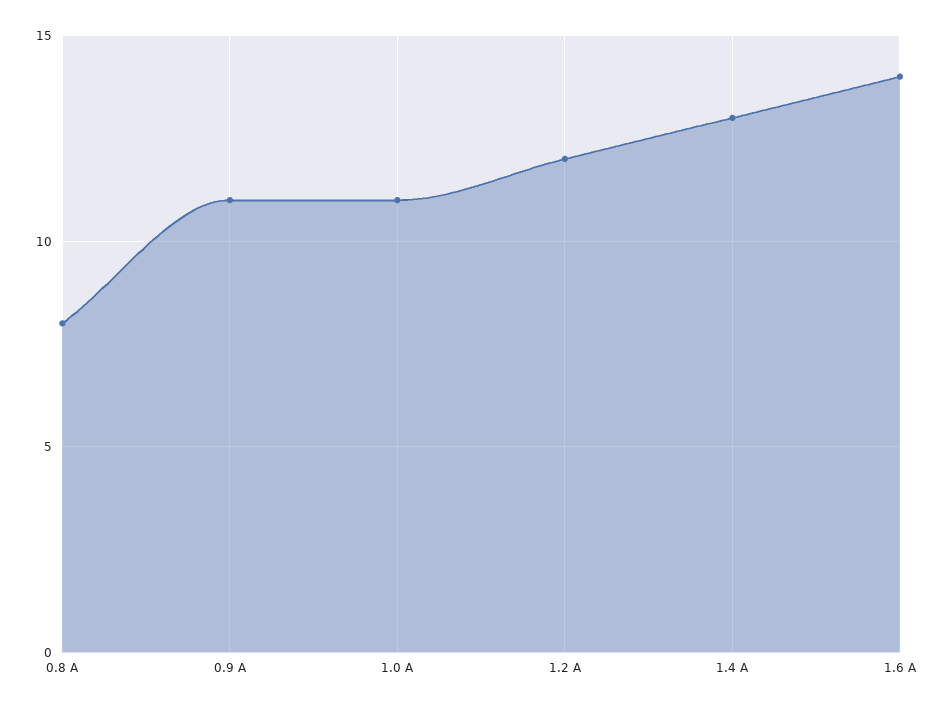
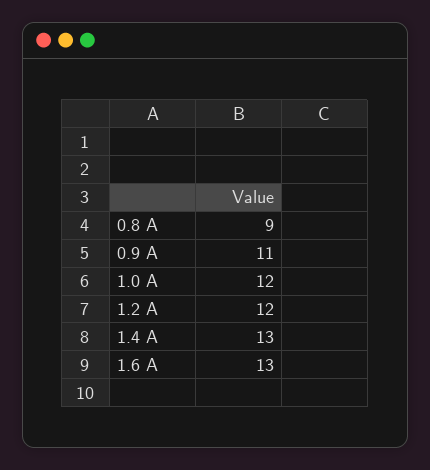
0.8 А: 8 -> 9
1.0 А: 11 -> 12
1.6 А: 14 -> 13

